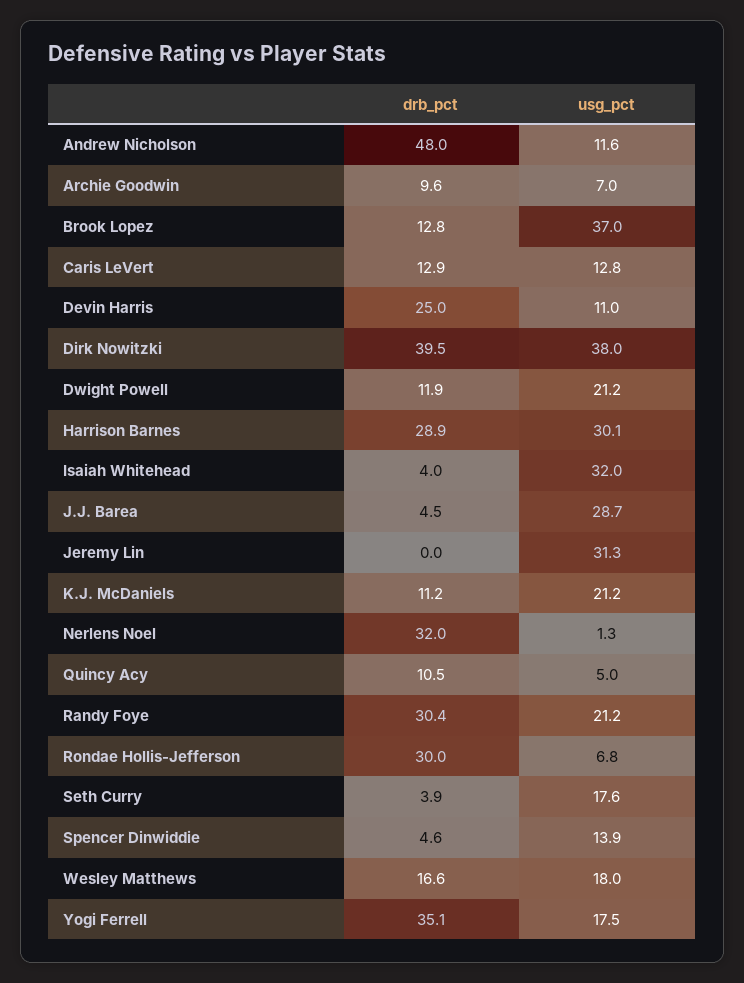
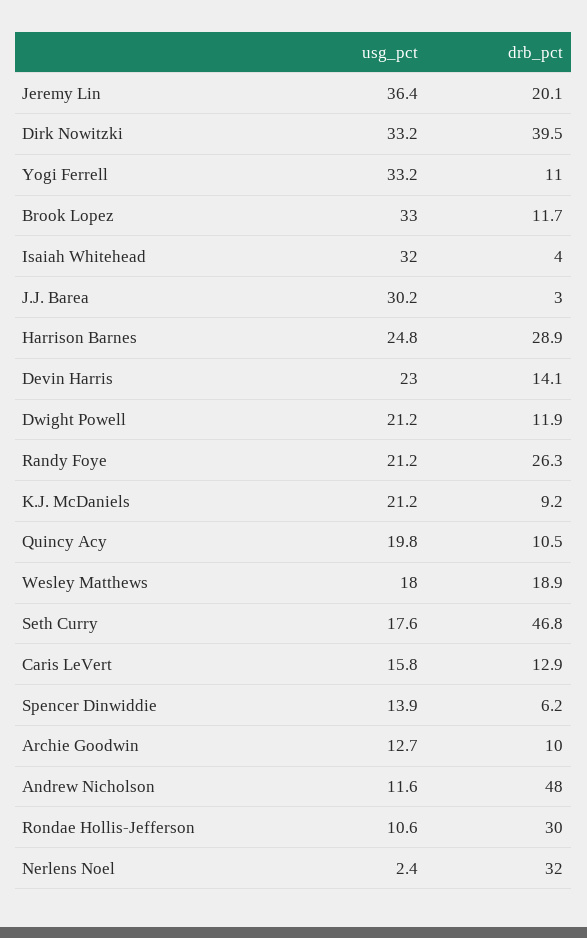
drb_pct, Archie Goodwin: 9.6 -> 10
usg_pct, Archie Goodwin: 7 -> 12.7
drb_pct, Brook Lopez: 12.8 -> 11.7
usg_pct, Brook Lopez: 37 -> 33
usg_pct, Caris LeVert: 12.8 -> 15.8
drb_pct, Devin Harris: 25 -> 14.1
usg_pct, Devin Harris: 11 -> 23
usg_pct, Dirk Nowitzki: 38 -> 33.2
usg_pct, Harrison Barnes: 30.1 -> 24.8
drb_pct, J.J. Barea: 4.5 -> 3
usg_pct, J.J. Barea: 28.7 -> 30.2
drb_pct, Jeremy Lin: 0 -> 20.1
usg_pct, Jeremy Lin: 31.3 -> 36.4
drb_pct, K.J. McDaniels: 11.2 -> 9.2
usg_pct, Nerlens Noel: 1.3 -> 2.4
usg_pct, Quincy Acy: 5 -> 19.8
drb_pct, Randy Foye: 30.4 -> 26.3
usg_pct, Rondae Hollis-Jefferson: 6.8 -> 10.6
drb_pct, Seth Curry: 3.9 -> 46.8
drb_pct, Spencer Dinwiddie: 4.6 -> 6.2
drb_pct, Wesley Matthews: 16.6 -> 18.9
drb_pct, Yogi Ferrell: 35.1 -> 11
usg_pct, Yogi Ferrell: 17.5 -> 33.2

